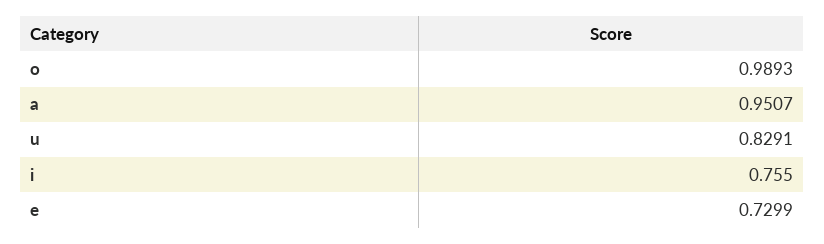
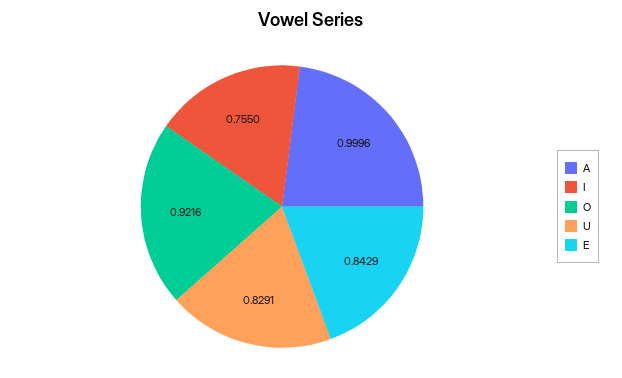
o: 0.9893 -> 0.9216
a: 0.9507 -> 0.9996
e: 0.7299 -> 0.8429

